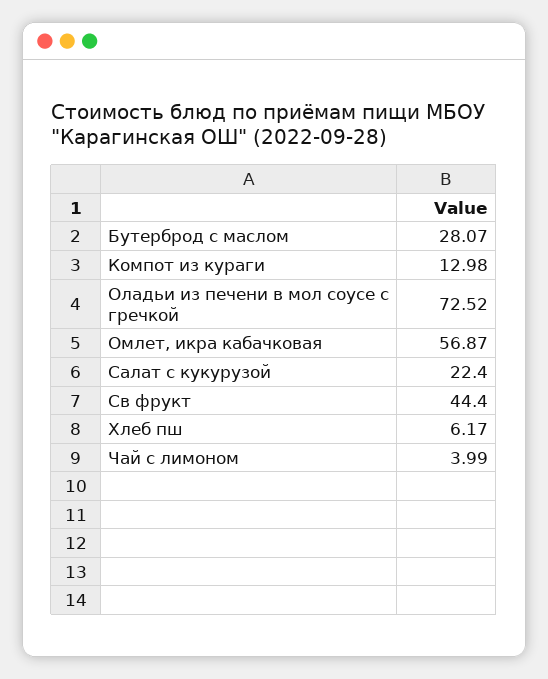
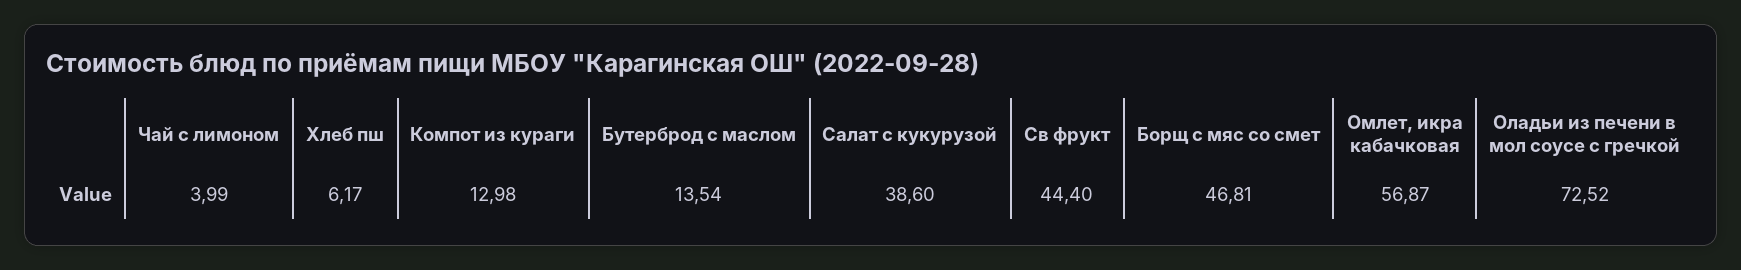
Бутерброд с маслом: 28.07 -> 13.54
Салат с кукурузой: 22.4 -> 38.6
Борщ с мяс со смет: none -> 46.81

